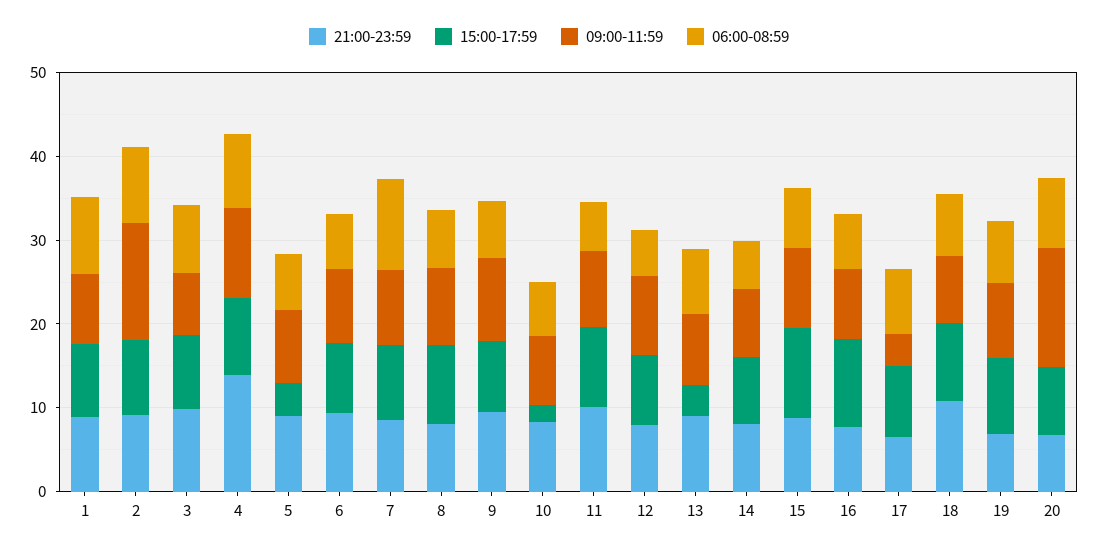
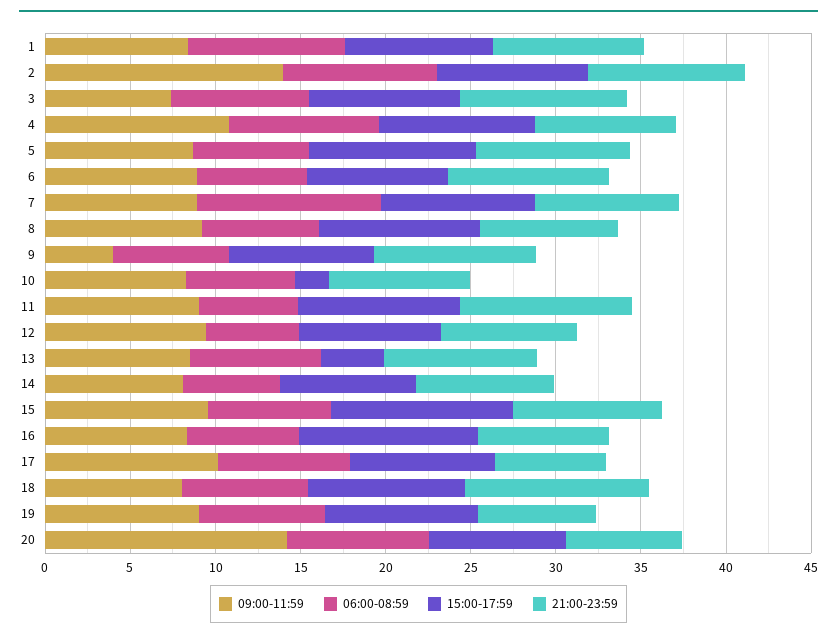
21:00-23:59, 4: 14 -> 8
15:00-17:59, 5: 4 -> 10
09:00-11:59, 9: 10 -> 4
09:00-11:59, 17: 4 -> 10

